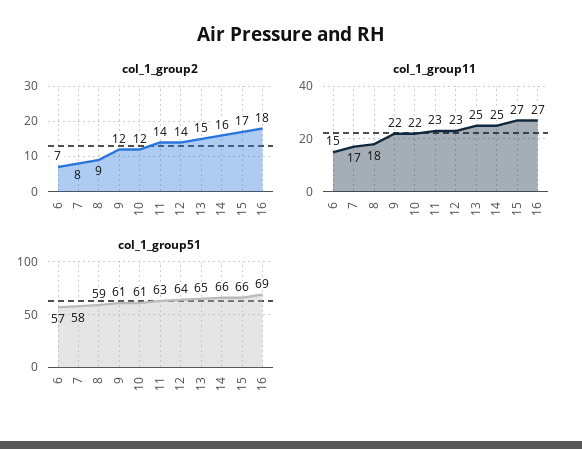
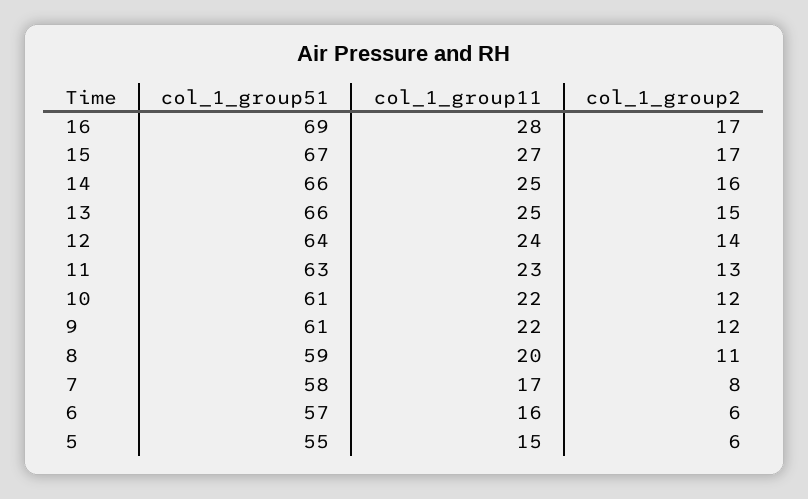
col_1_group2, 6: 7 -> 6
col_1_group2, 8: 9 -> 11
col_1_group2, 11: 14 -> 13
col_1_group2, 16: 18 -> 17
col_1_group11, 6: 15 -> 16
col_1_group11, 8: 18 -> 20
col_1_group11, 12: 23 -> 24
col_1_group11, 16: 27 -> 28
col_1_group51, 13: 65 -> 66
col_1_group51, 15: 66 -> 67
col_1_group51, 5: none -> 55
col_1_group11, 5: none -> 15
col_1_group2, 5: none -> 6

